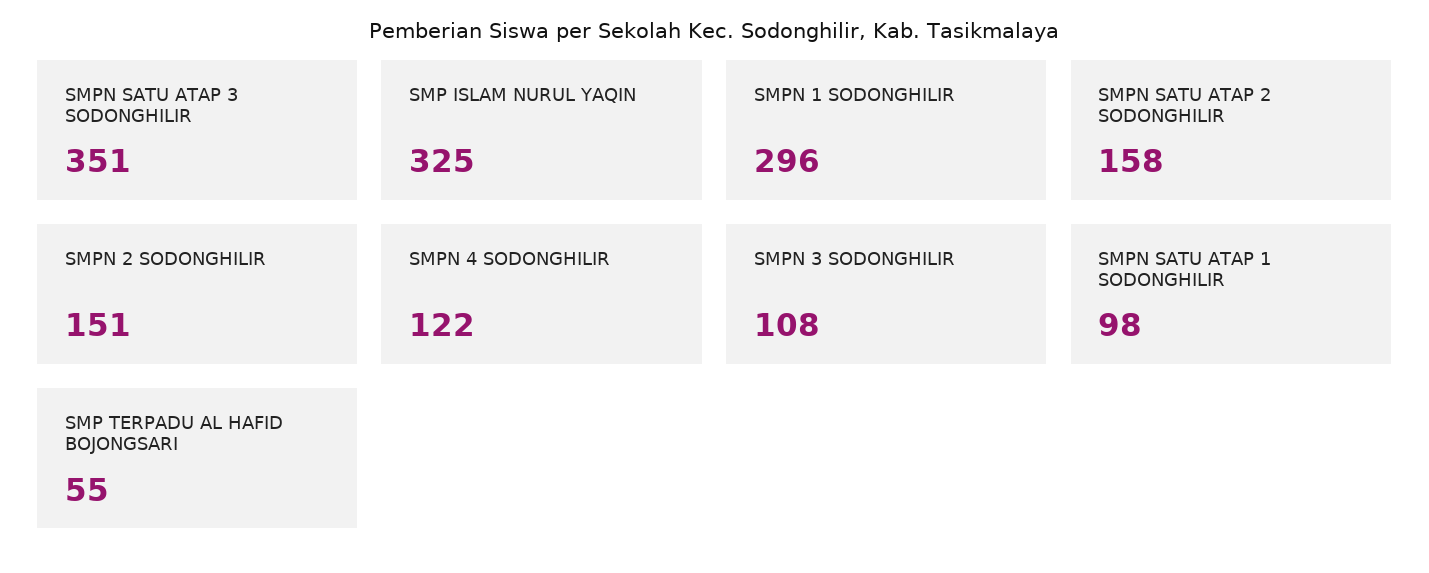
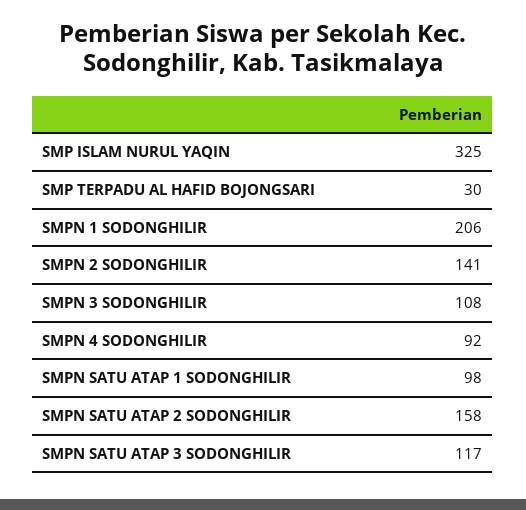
SMPN SATU ATAP 3 SODONGHILIR: 351 -> 117
SMPN 1 SODONGHILIR: 296 -> 206
SMPN 2 SODONGHILIR: 151 -> 141
SMPN 4 SODONGHILIR: 122 -> 92
SMP TERPADU AL HAFID BOJONGSARI: 55 -> 30

